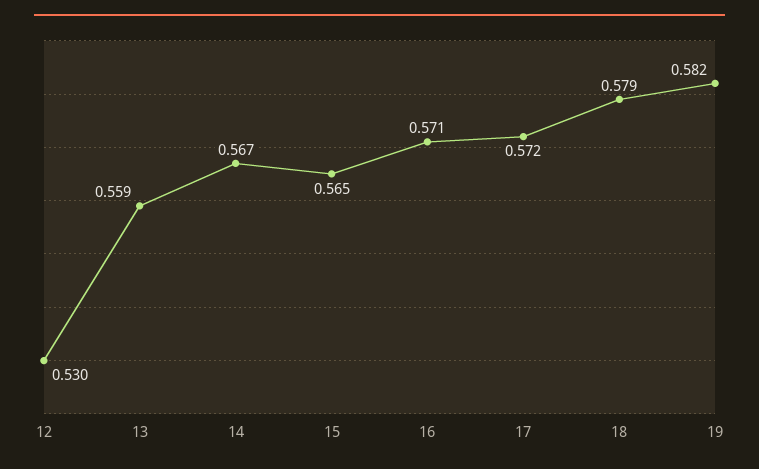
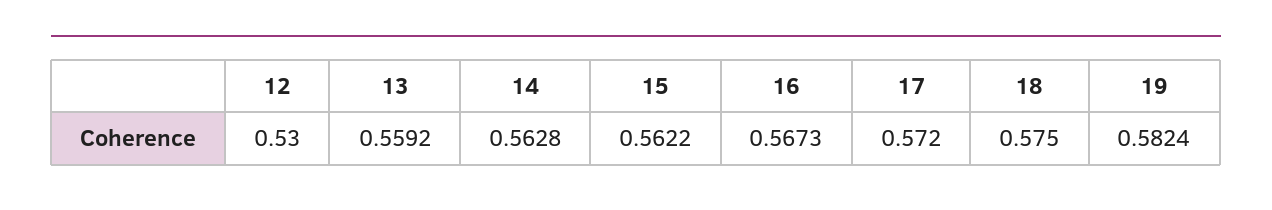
14: 0.567 -> 0.5628
15: 0.565 -> 0.5622
16: 0.571 -> 0.5673
18: 0.579 -> 0.575

